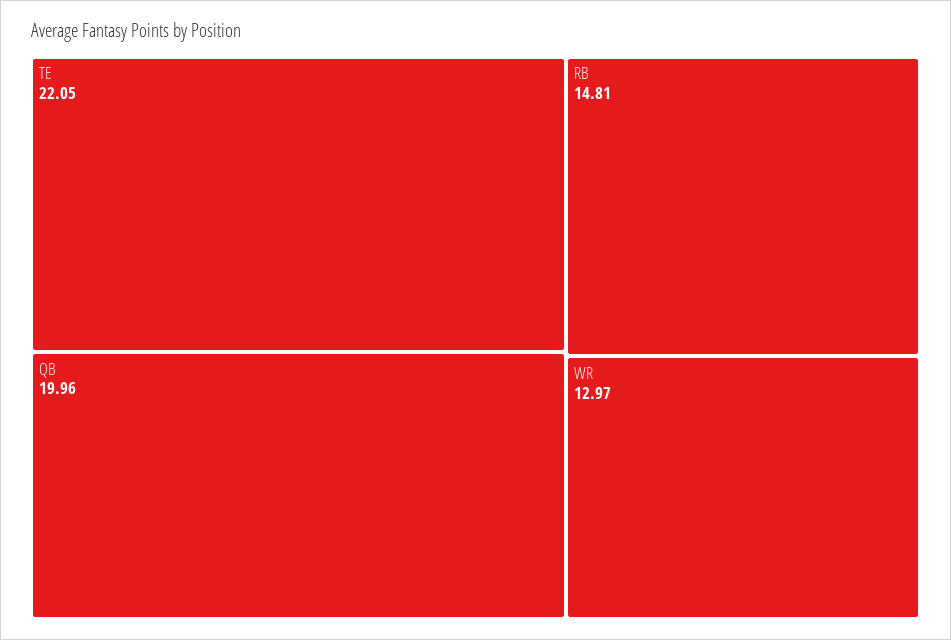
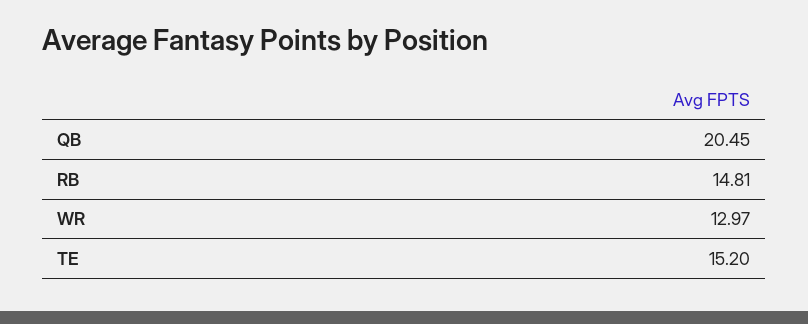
TE: 22.05 -> 15.2
QB: 19.96 -> 20.45

